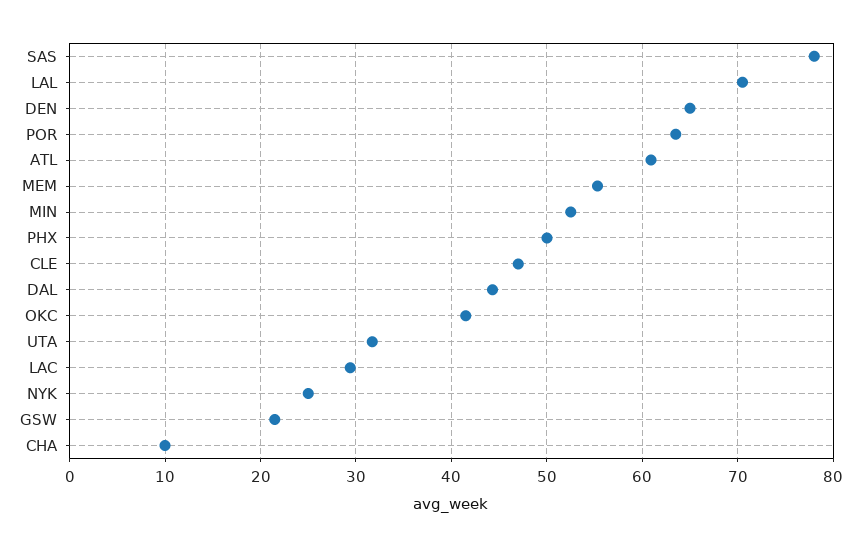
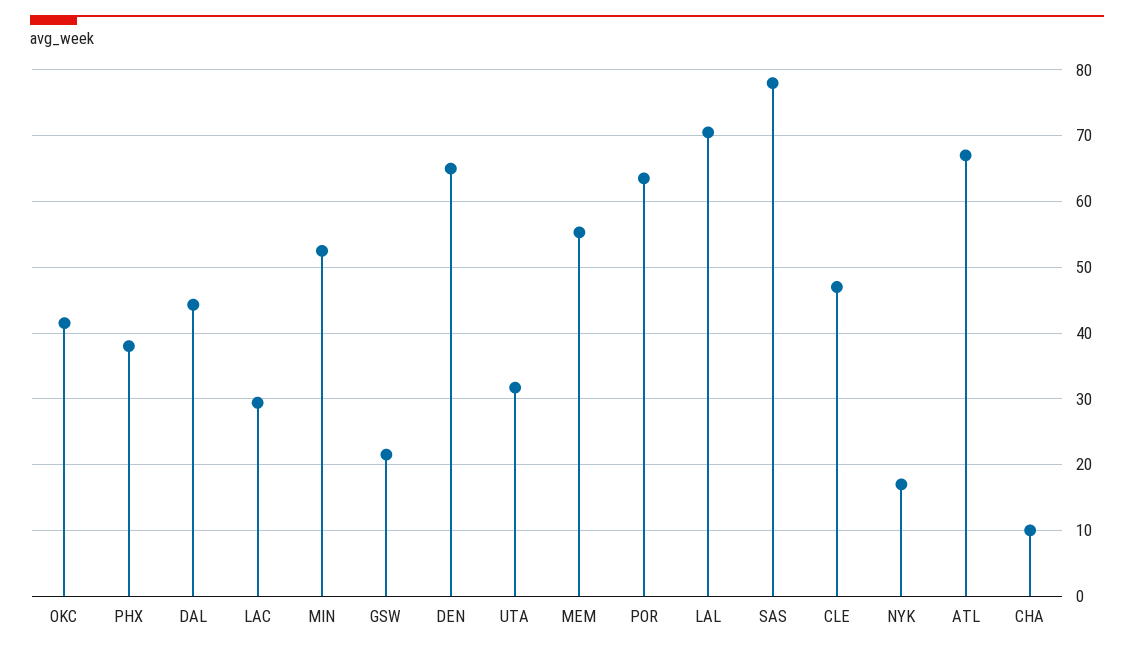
ATL: 61 -> 67
PHX: 50 -> 38
NYK: 25 -> 17

